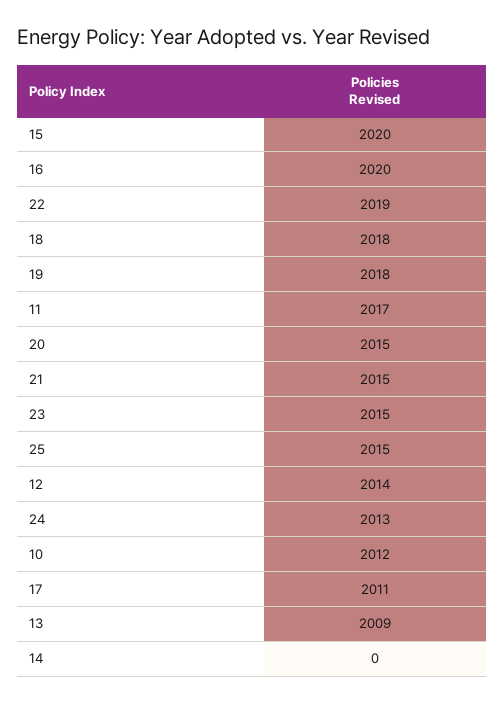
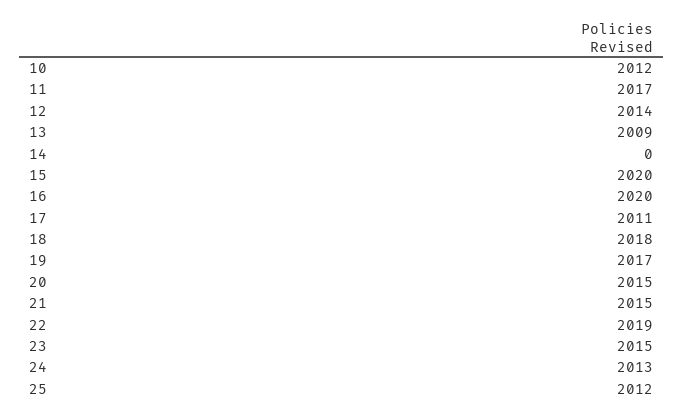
19: 2018 -> 2017
25: 2015 -> 2012

